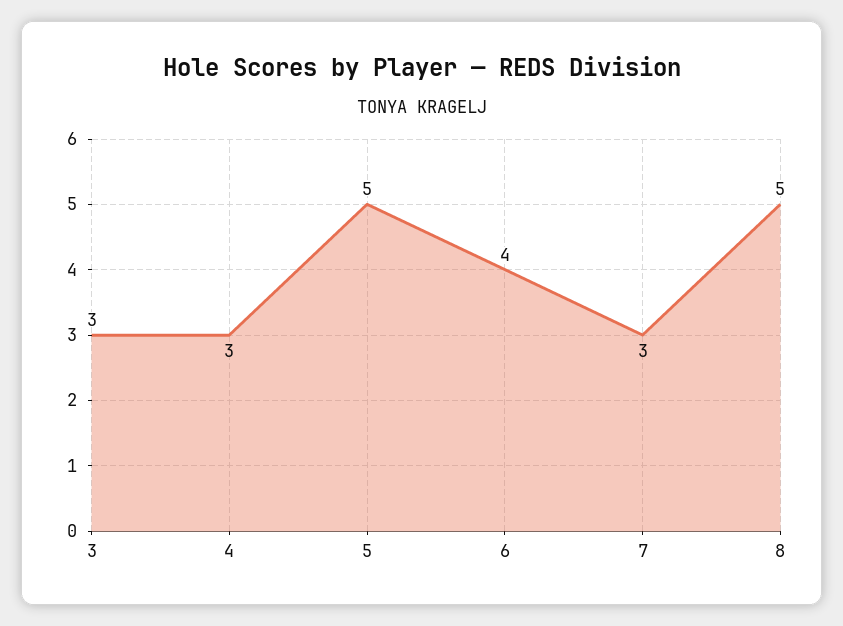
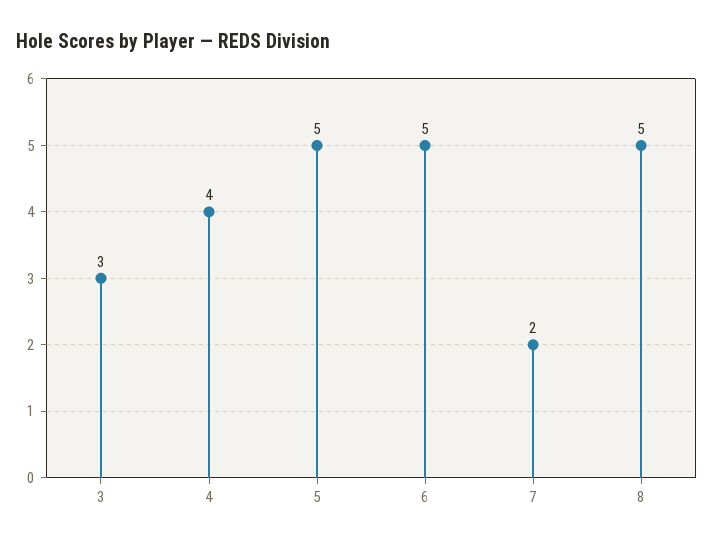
4: 3 -> 4
6: 4 -> 5
7: 3 -> 2

